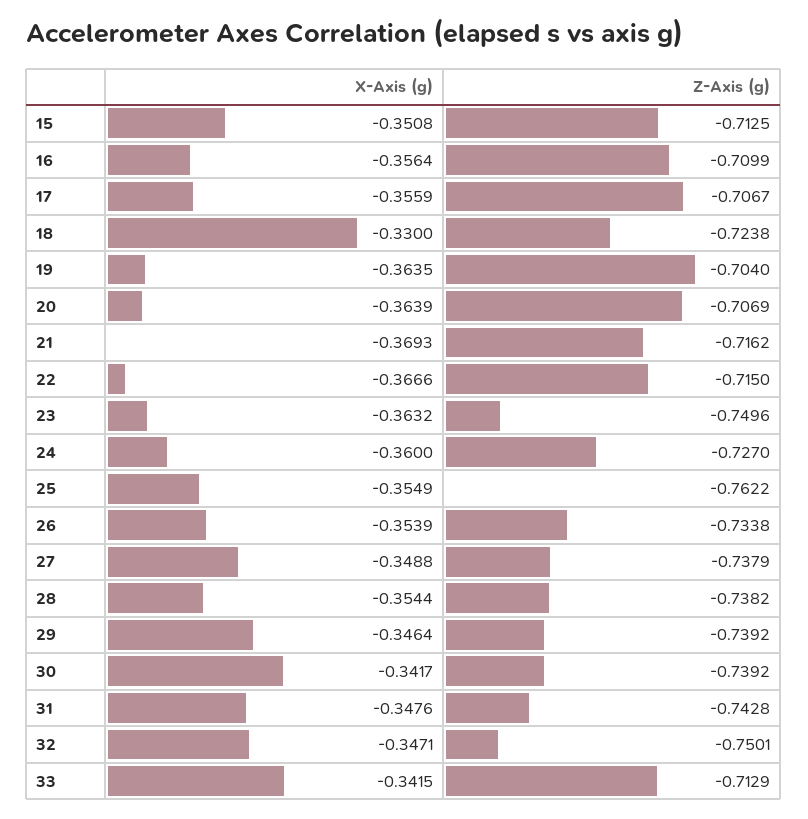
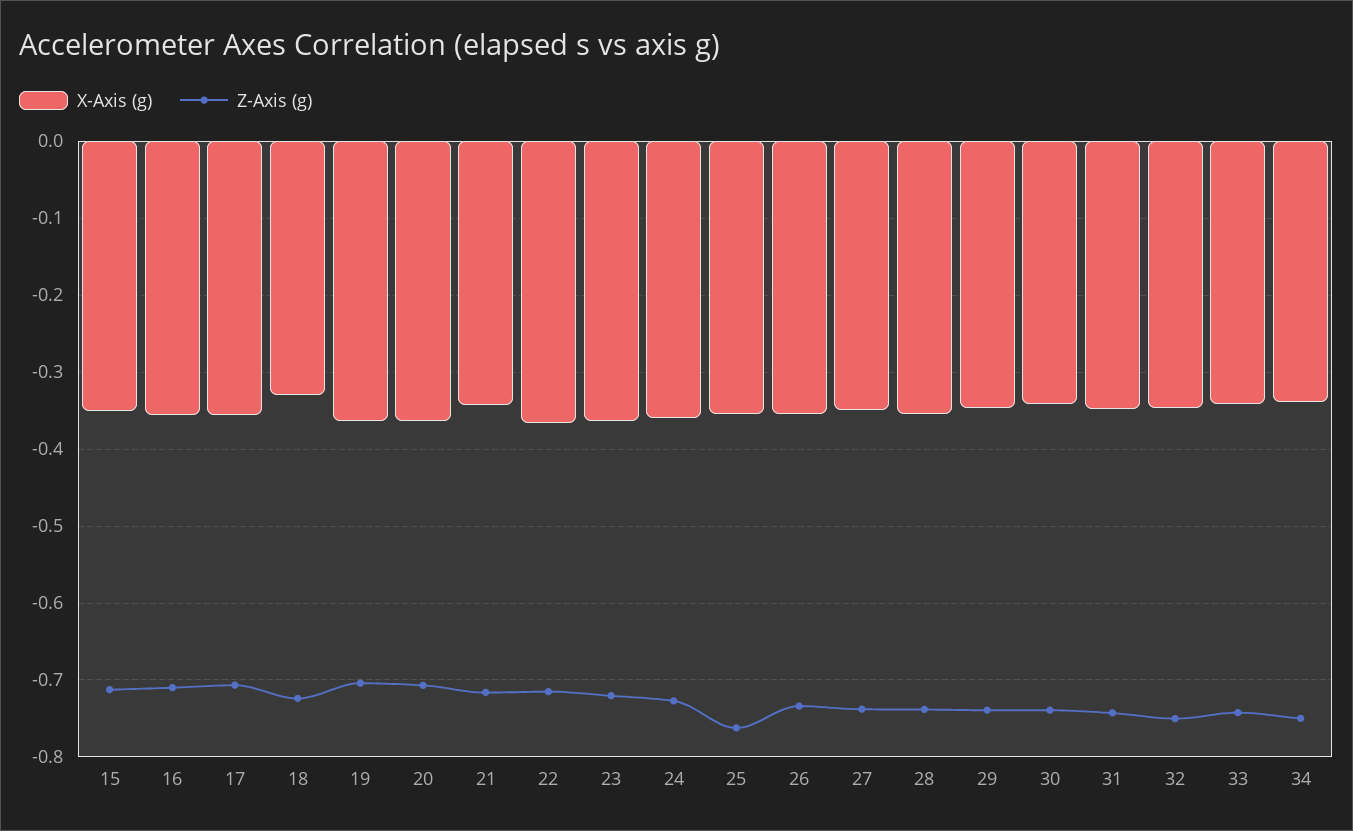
X-Axis (g), 21: -0.3693 -> -0.34
Z-Axis (g), 23: -0.7496 -> -0.72
Z-Axis (g), 33: -0.7129 -> -0.74
X-Axis (g), 34: none -> -0.34
Z-Axis (g), 34: none -> -0.75

